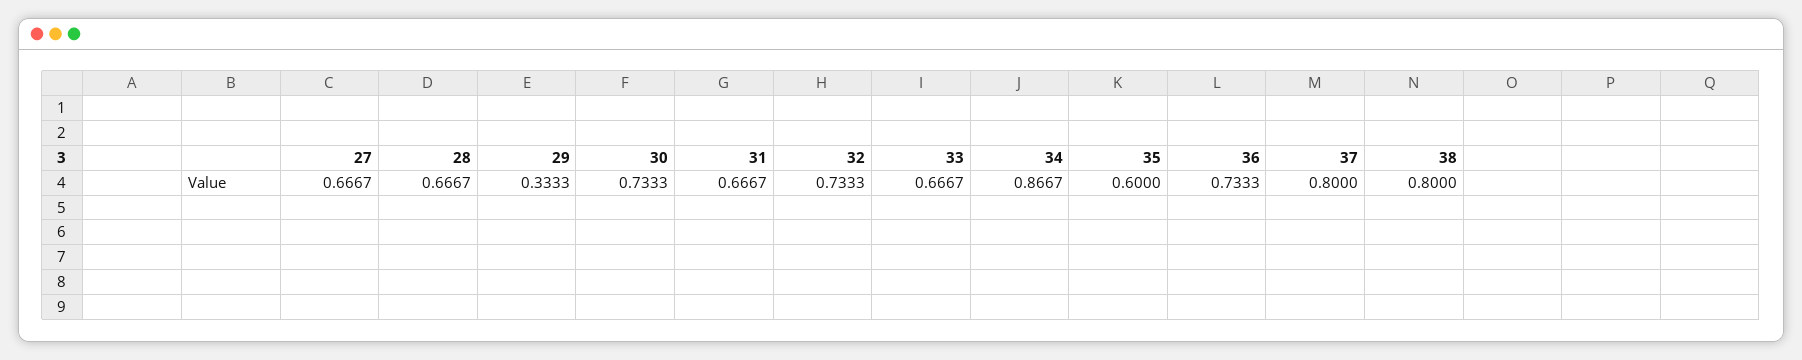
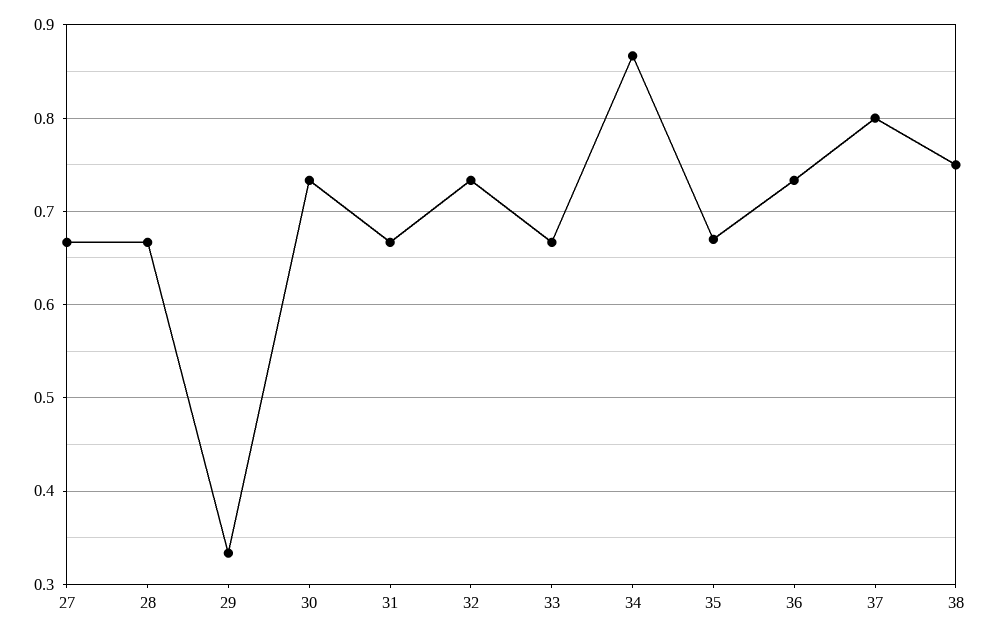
35: 0.6 -> 0.67
38: 0.8 -> 0.75

